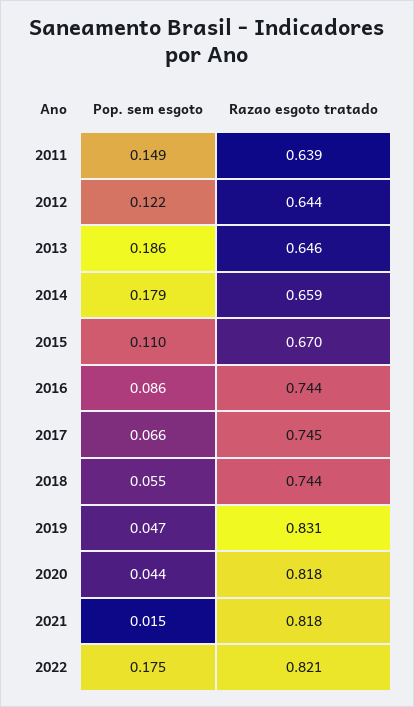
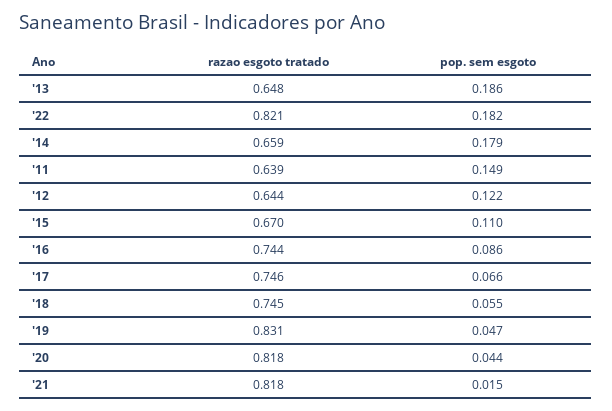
Razao esgoto tratado, 2013: 0.646 -> 0.648
Razao esgoto tratado, 2017: 0.745 -> 0.746
Razao esgoto tratado, 2018: 0.744 -> 0.745
Pop. sem esgoto, 2022: 0.175 -> 0.182

